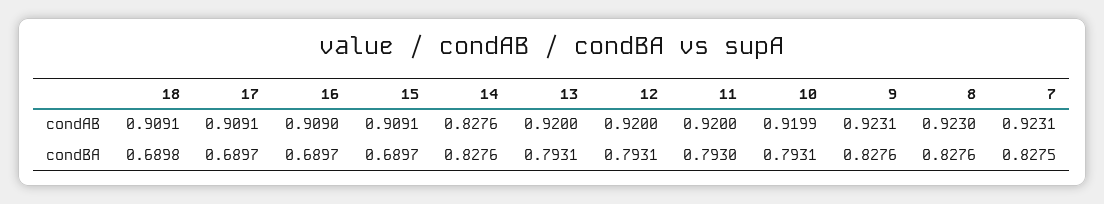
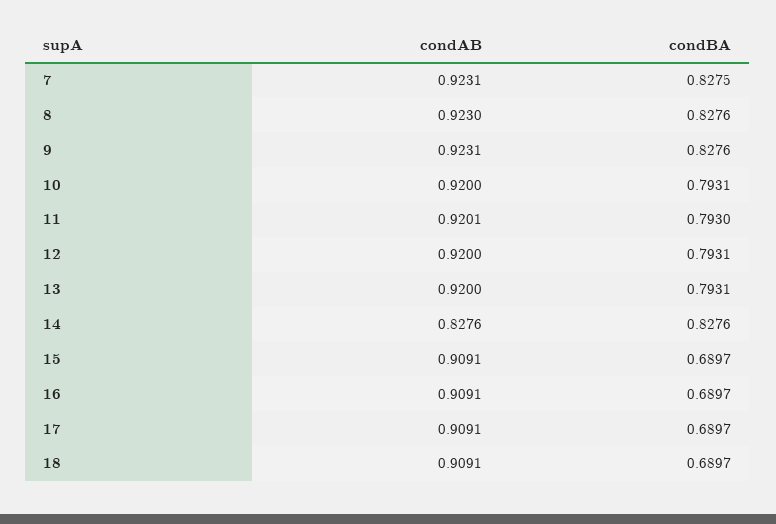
16, condAB: 0.909 -> 0.9091
11, condAB: 0.92 -> 0.9201
10, condAB: 0.9199 -> 0.92
18, condBA: 0.6898 -> 0.6897

